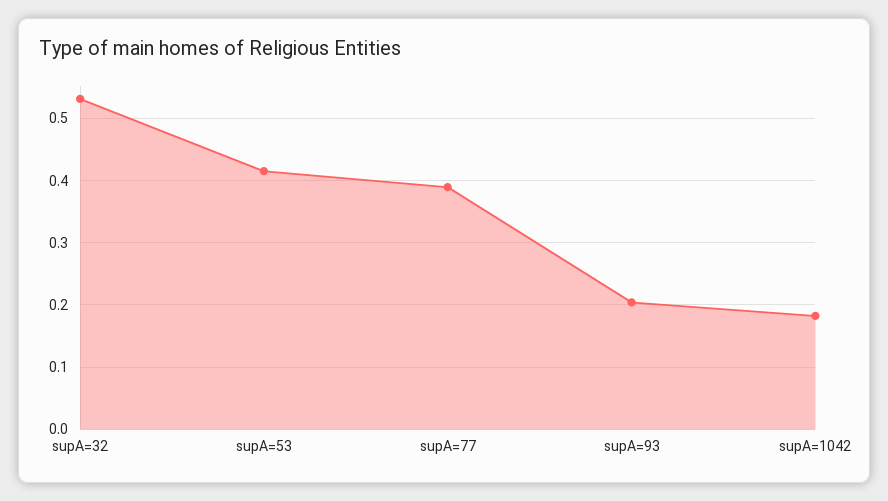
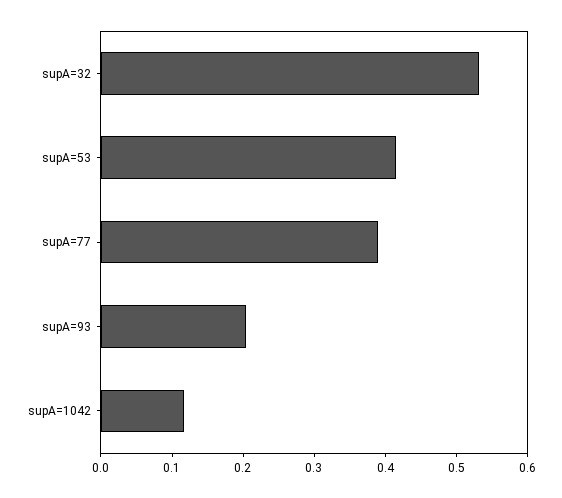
supA=1042: 0.18 -> 0.12

